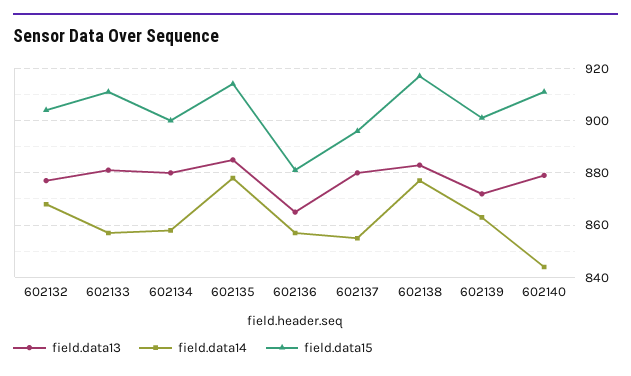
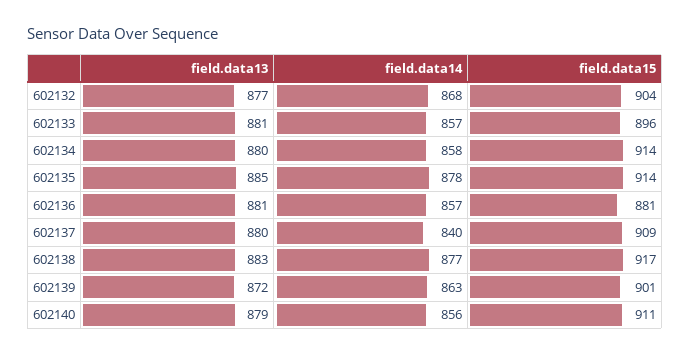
field.data15, 602133: 910 -> 896
field.data15, 602134: 900 -> 914
field.data13, 602136: 865 -> 881
field.data14, 602137: 855 -> 840
field.data15, 602137: 895 -> 909
field.data14, 602140: 845 -> 856

